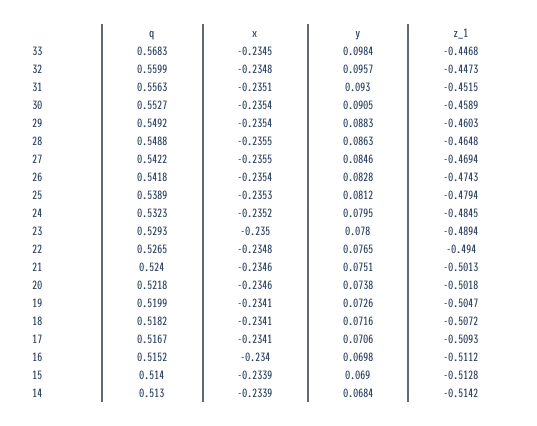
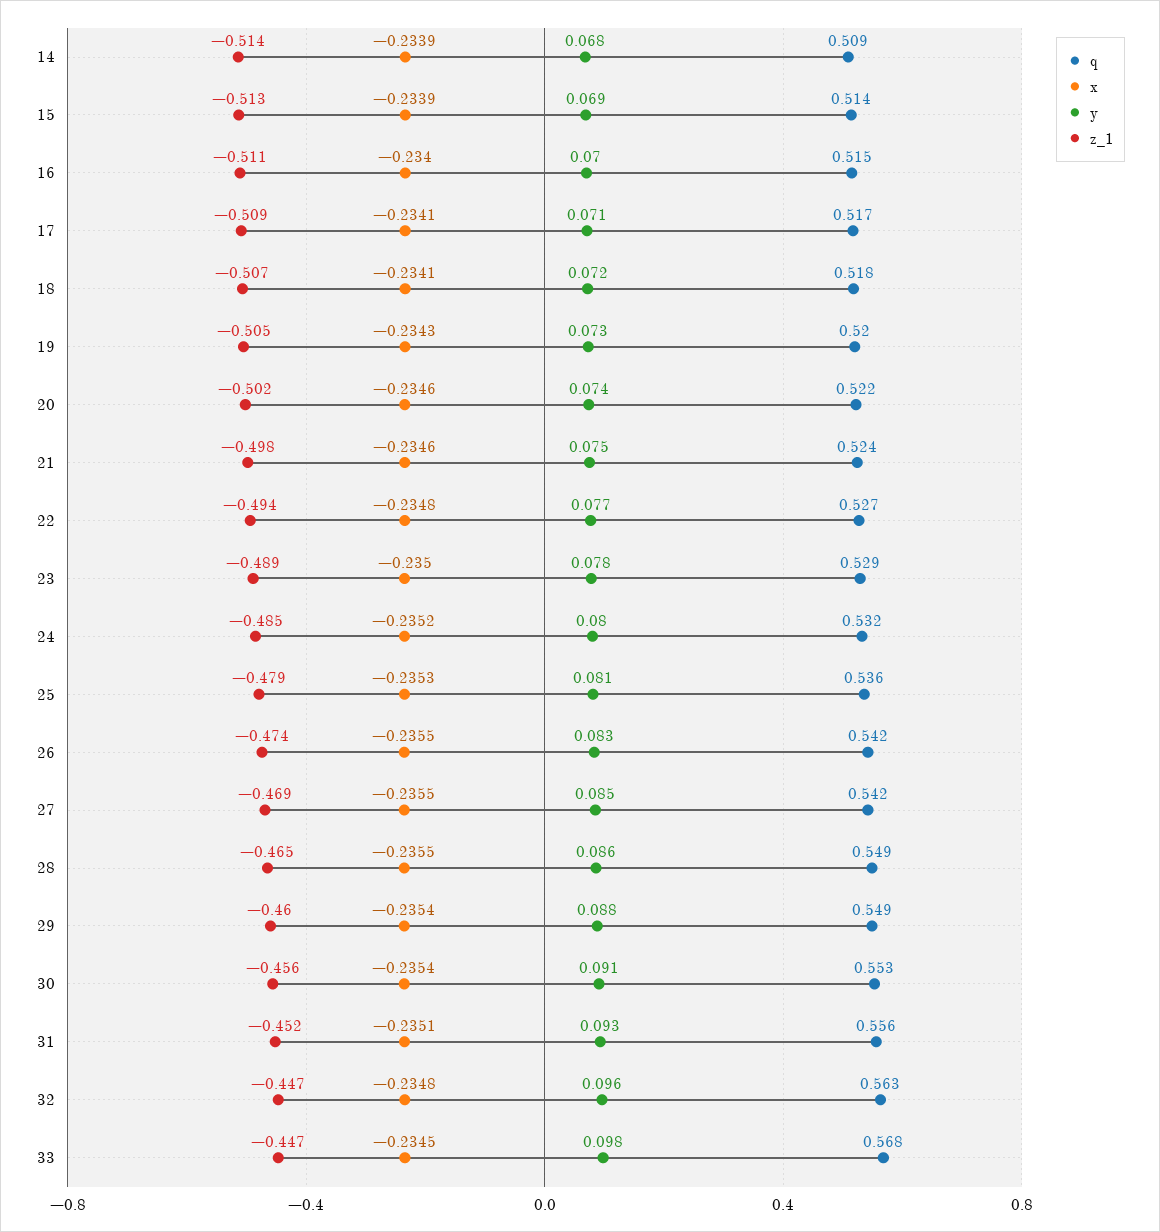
q, 32: 0.5599 -> 0.563
z_1, 30: -0.4589 -> -0.456
x, 26: -0.2354 -> -0.2355
q, 25: 0.5389 -> 0.536
z_1, 21: -0.5013 -> -0.498
x, 19: -0.2341 -> -0.2343
q, 14: 0.513 -> 0.509

